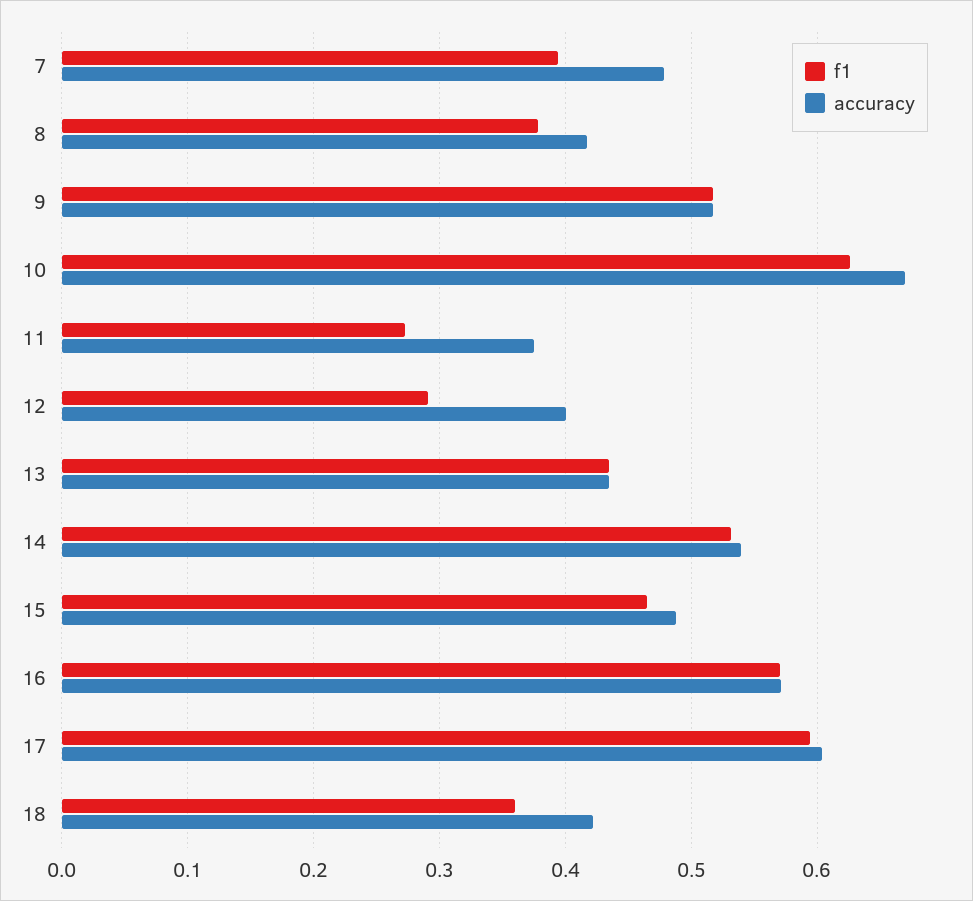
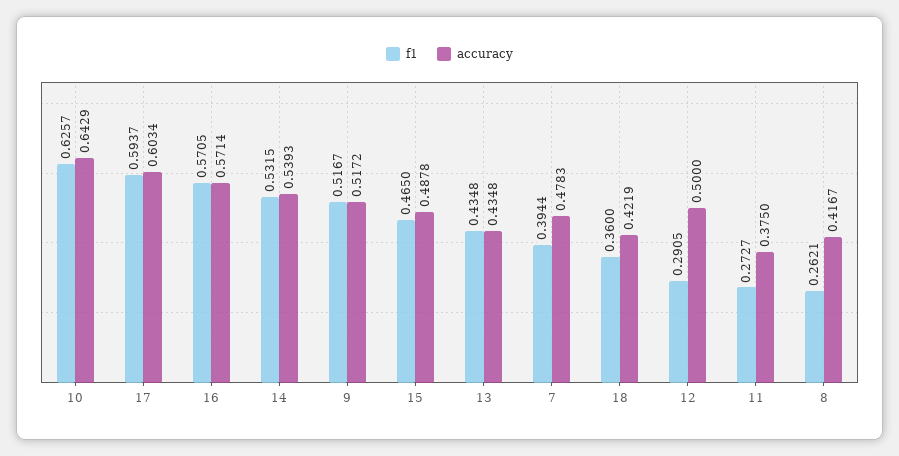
f1, 8: 0.38 -> 0.2621
accuracy, 10: 0.67 -> 0.6429
accuracy, 12: 0.4 -> 0.5

